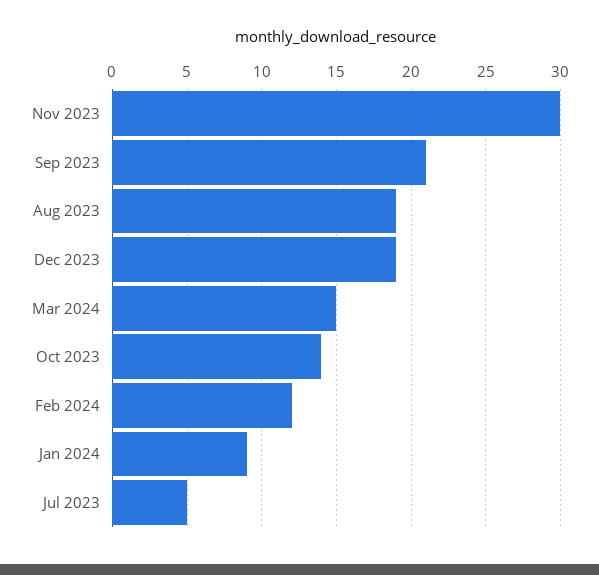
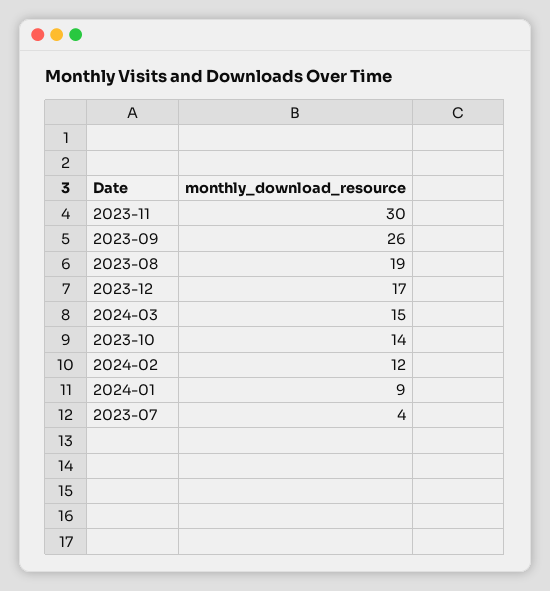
Sep 2023: 21 -> 26
Dec 2023: 19 -> 17
Jul 2023: 5 -> 4

